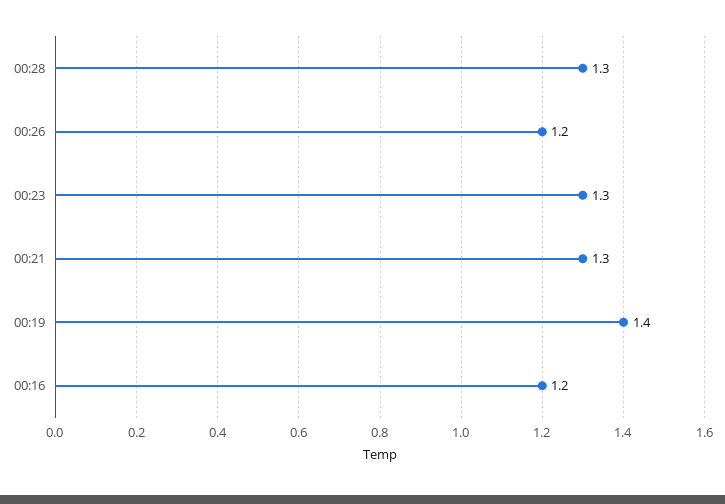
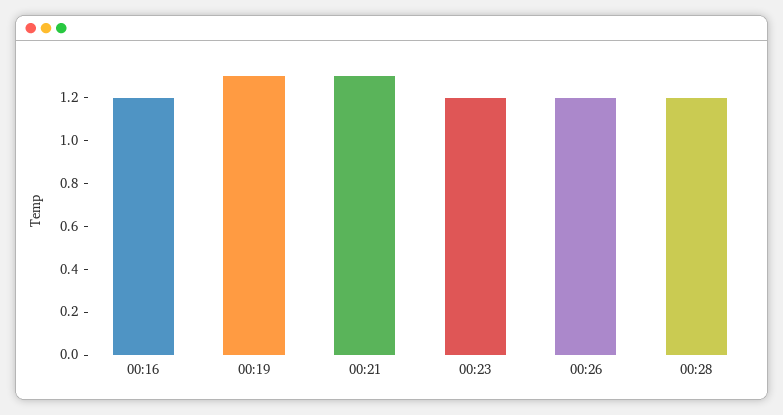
00:28: 1.3 -> 1.2
00:23: 1.3 -> 1.2
00:19: 1.4 -> 1.3

